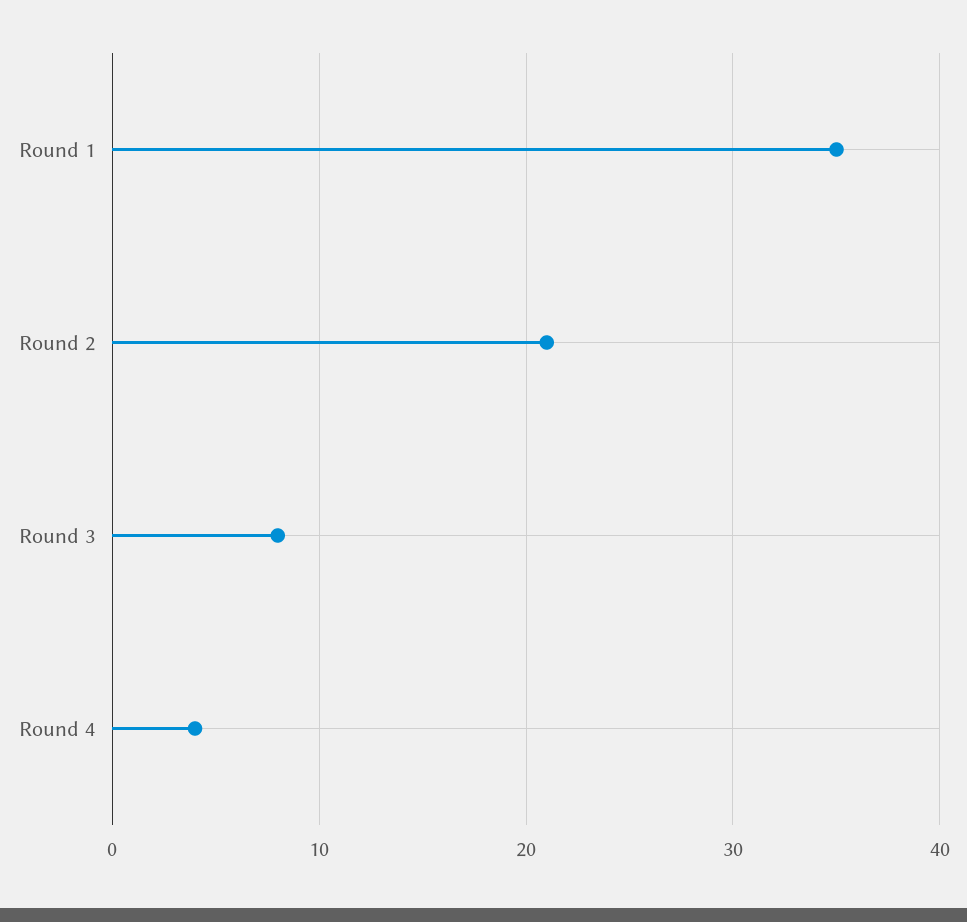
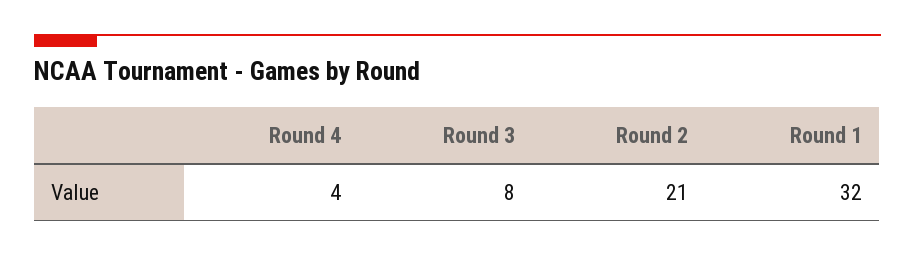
Round 1: 35 -> 32

